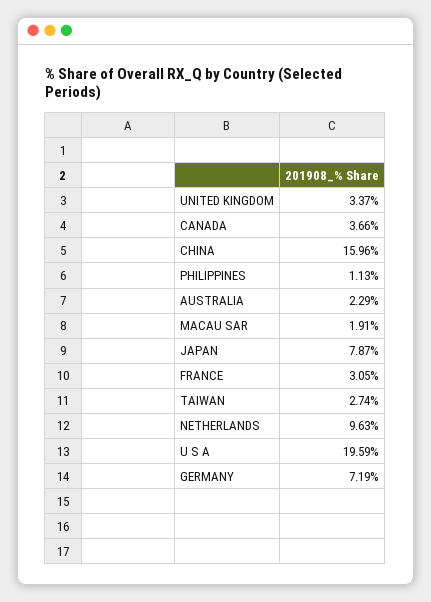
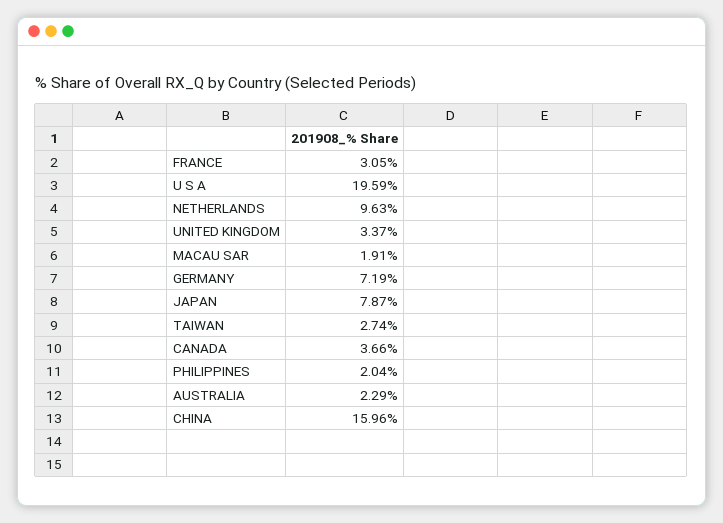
PHILIPPINES: 1.13 -> 2.04

